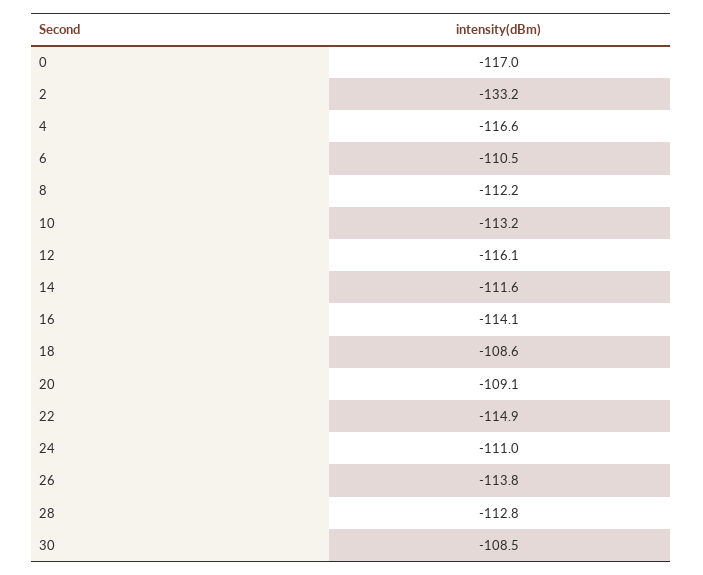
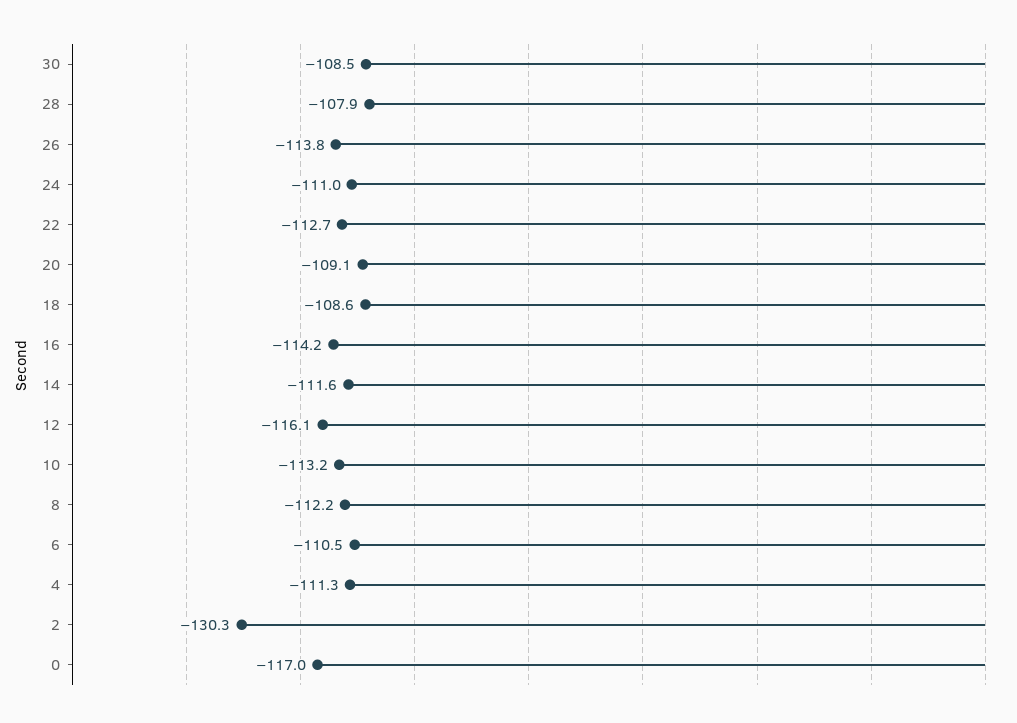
2: -133.2 -> -130.3
4: -116.6 -> -111.3
16: -114.1 -> -114.2
22: -114.9 -> -112.7
28: -112.8 -> -107.9

